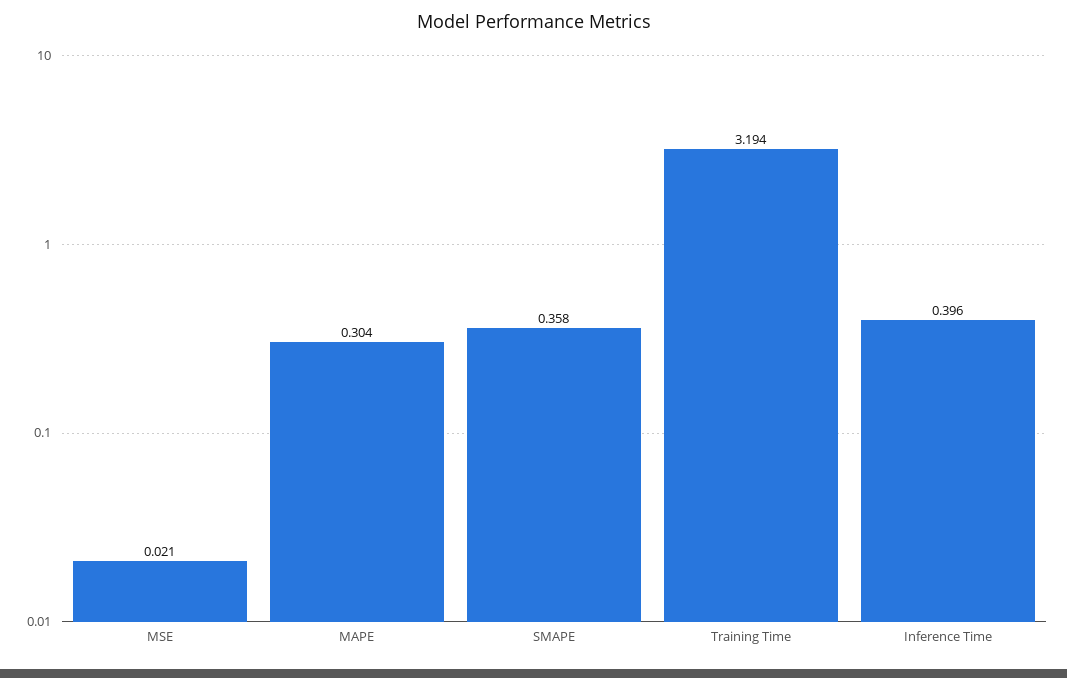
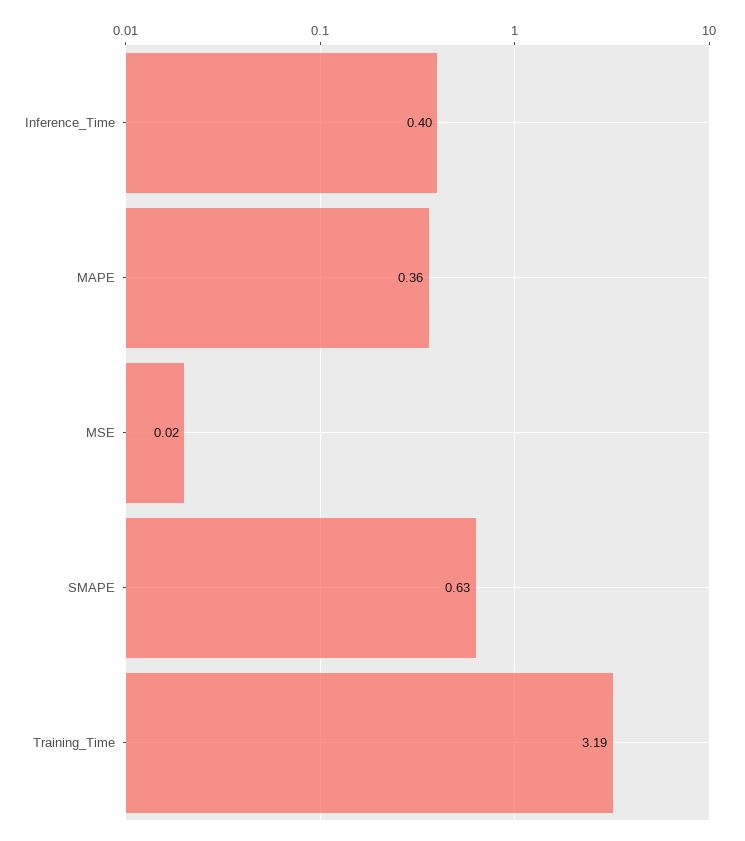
MAPE: 0.304 -> 0.36
SMAPE: 0.358 -> 0.63

